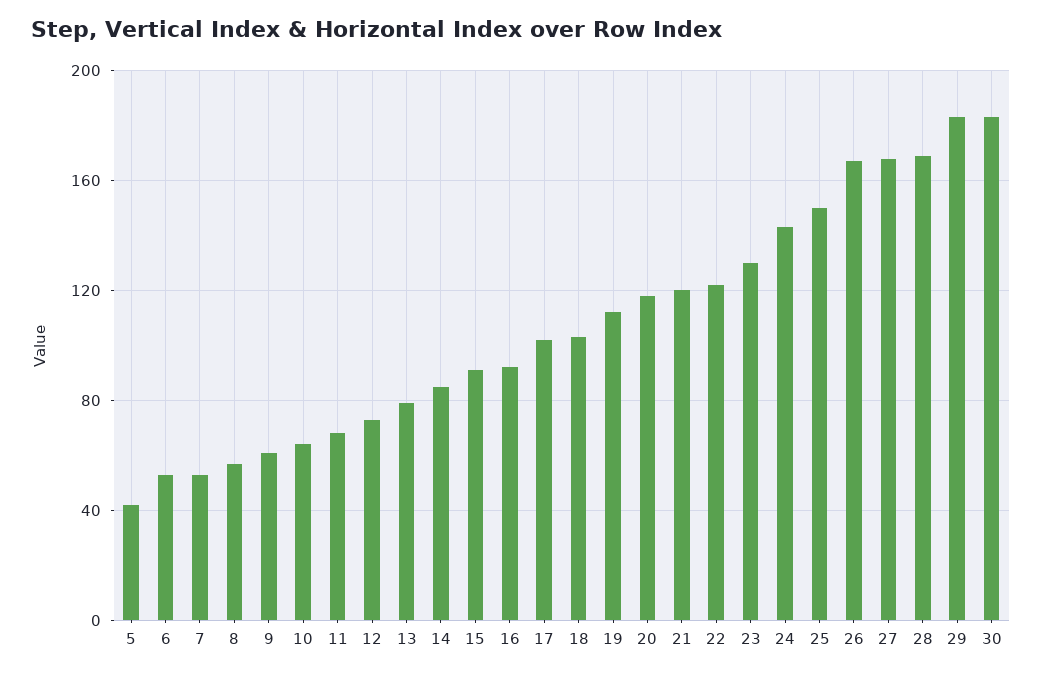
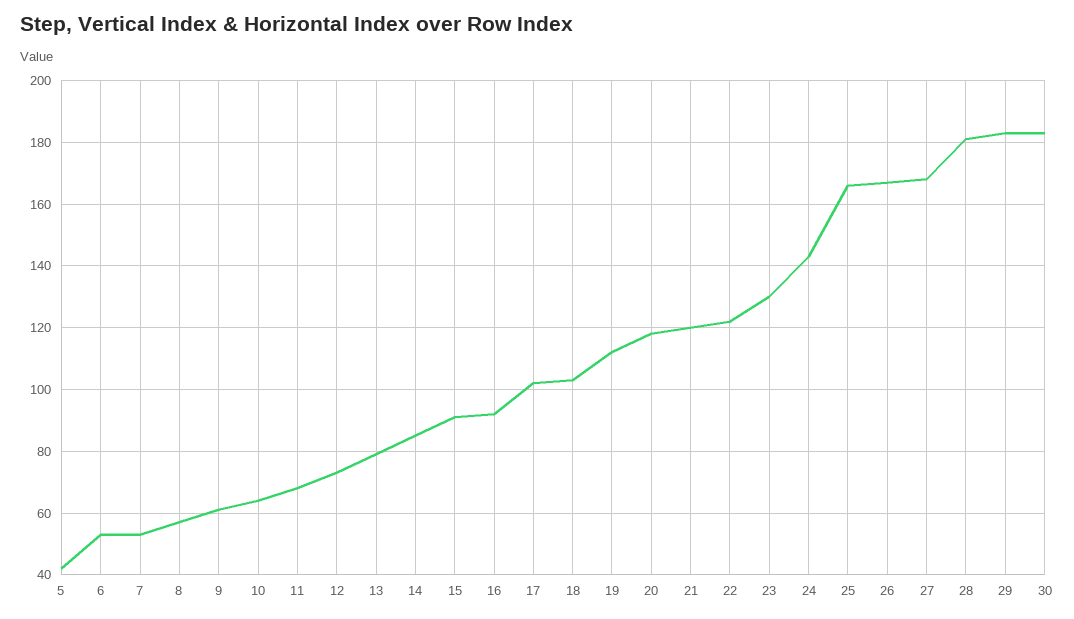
25: 150 -> 165
28: 170 -> 180

